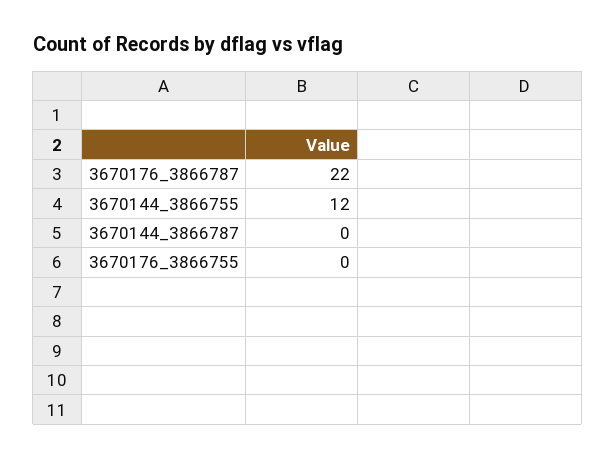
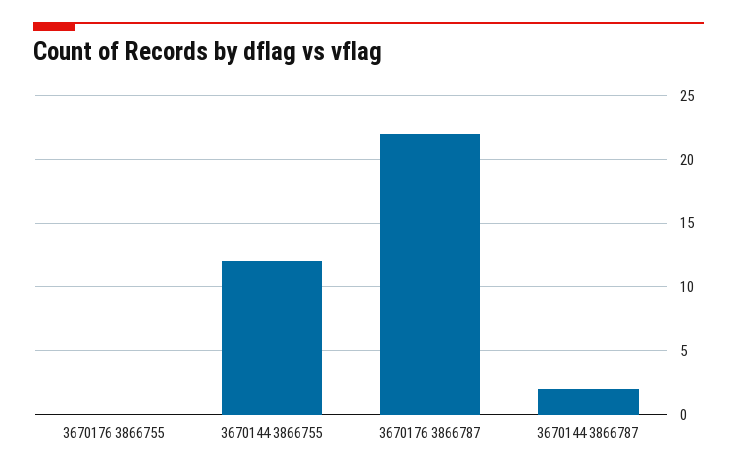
3670144_3866787: 0 -> 2

